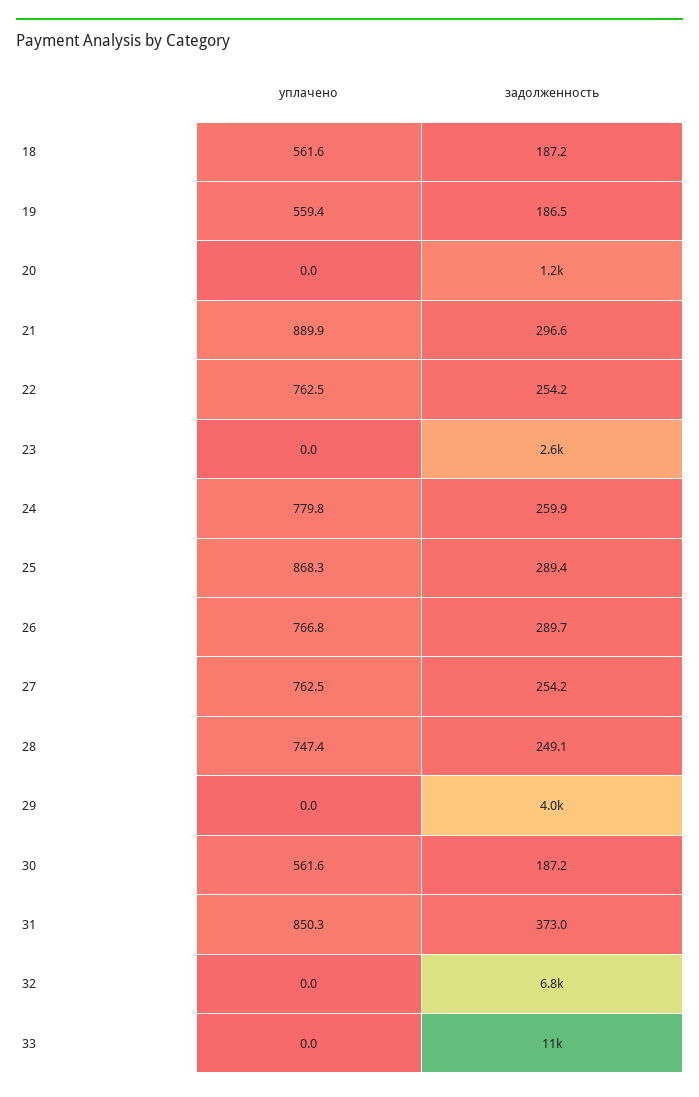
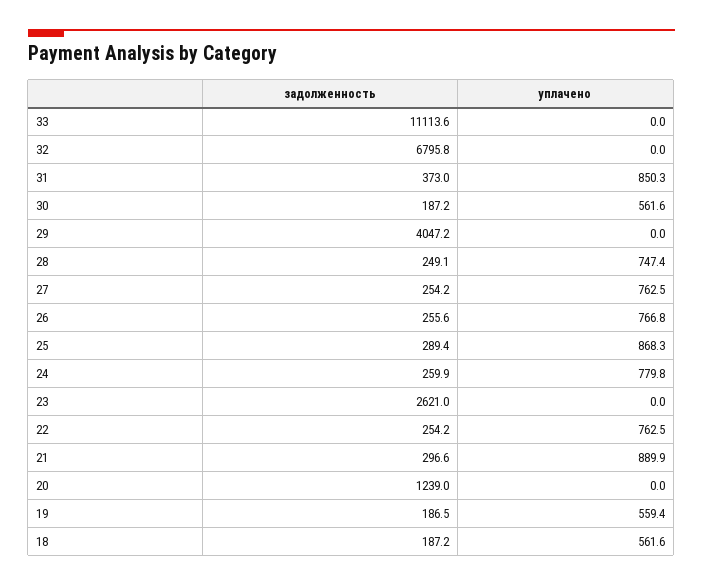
задолженность, 26: 289.7 -> 255.6

